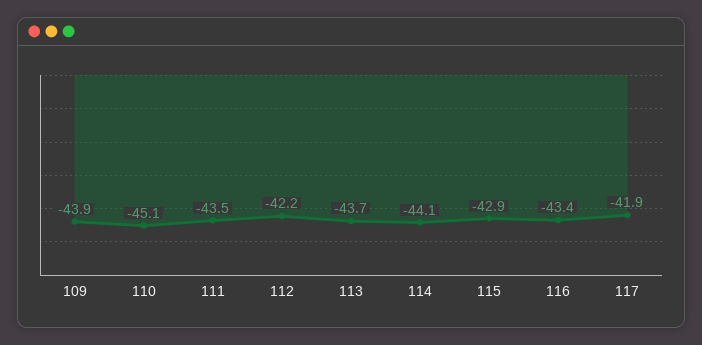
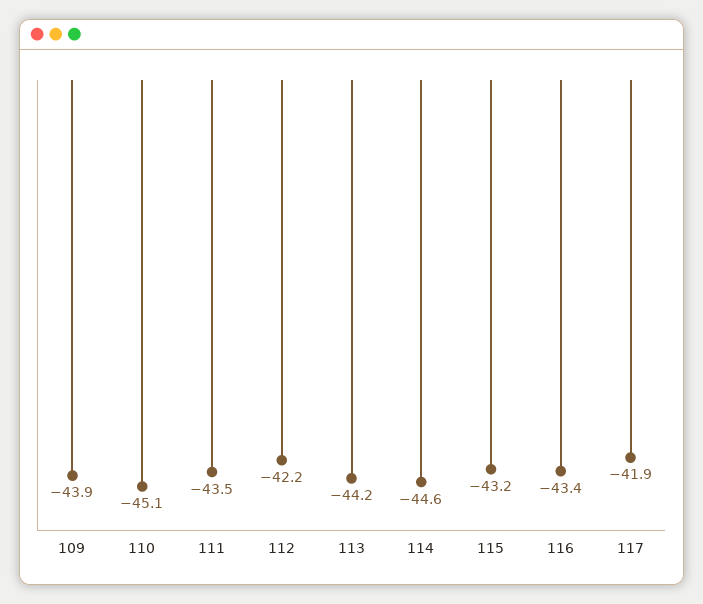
113: -43.7 -> -44.2
114: -44.1 -> -44.6
115: -42.9 -> -43.2

